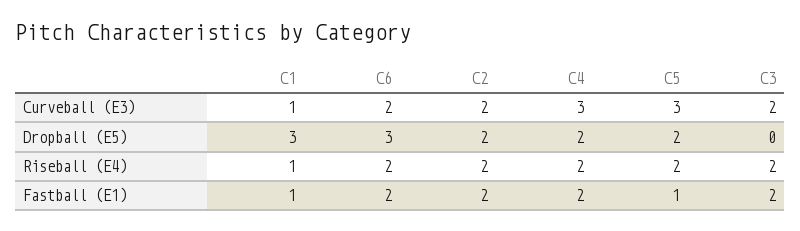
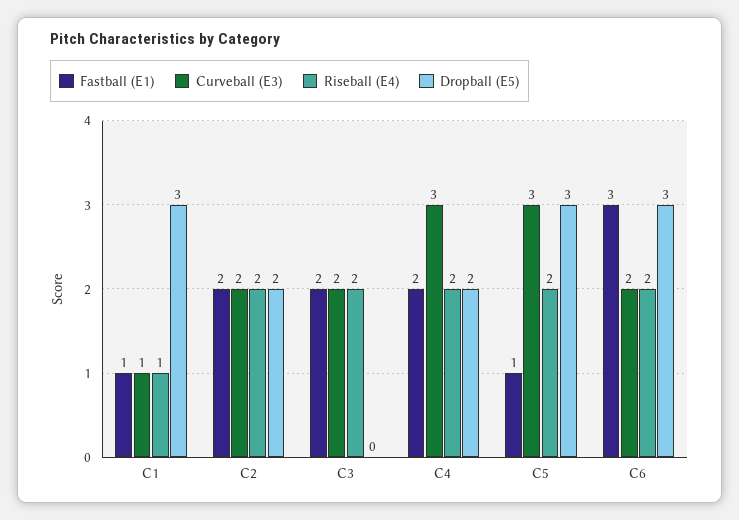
Dropball (E5), C5: 2 -> 3
Fastball (E1), C6: 2 -> 3

